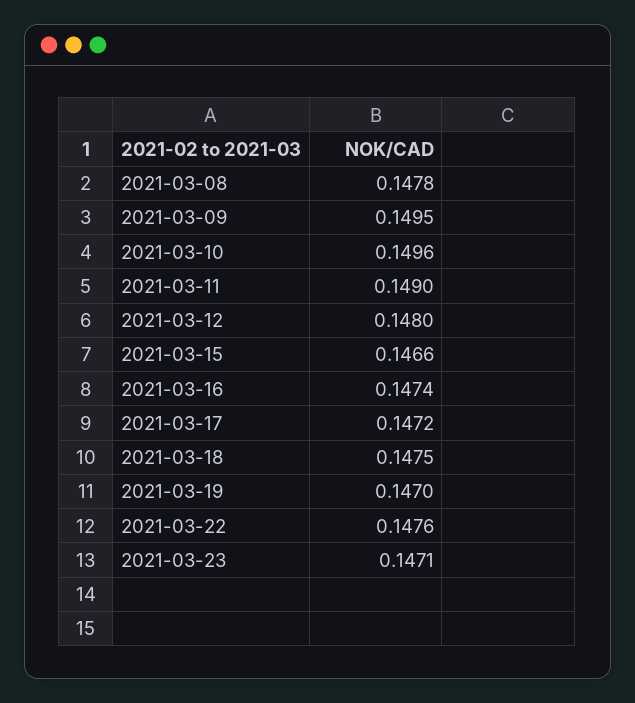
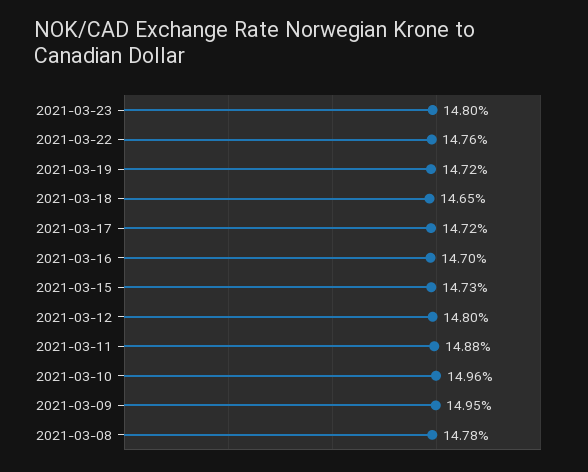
2021-03-11: 0.149 -> 0.1488
2021-03-15: 0.1466 -> 0.1473
2021-03-16: 0.1474 -> 0.147
2021-03-18: 0.1475 -> 0.1465
2021-03-19: 0.147 -> 0.1472
2021-03-23: 0.1471 -> 0.148

